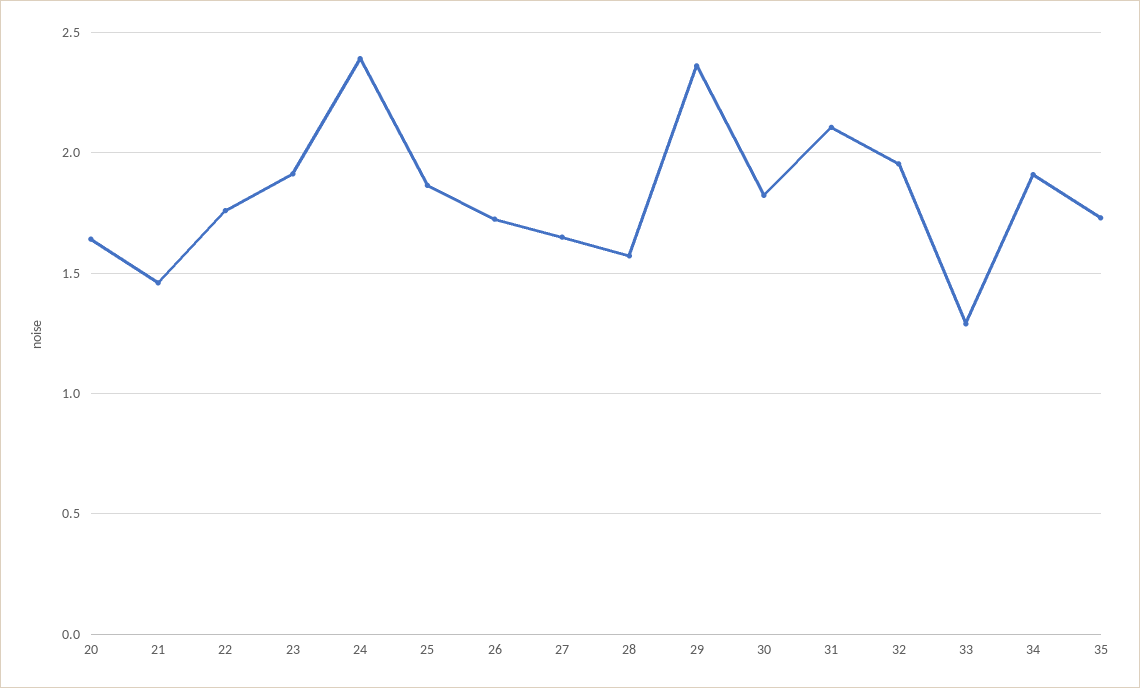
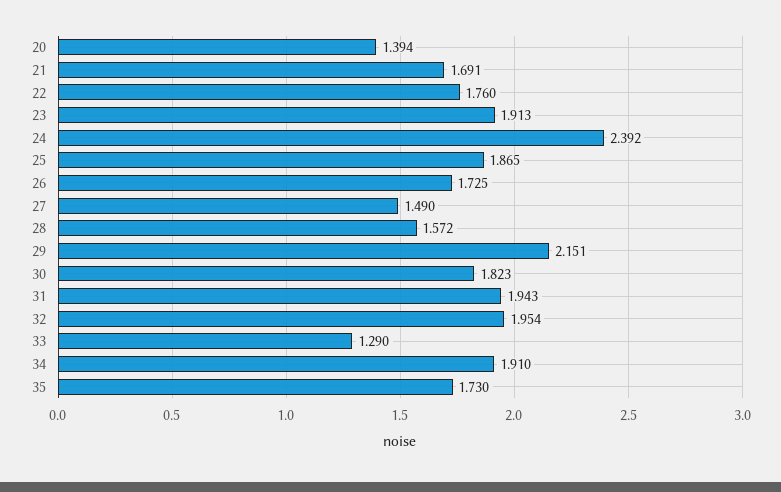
20: 1.65 -> 1.394
21: 1.45 -> 1.691
27: 1.65 -> 1.49
29: 2.35 -> 2.151
31: 2.1 -> 1.943

